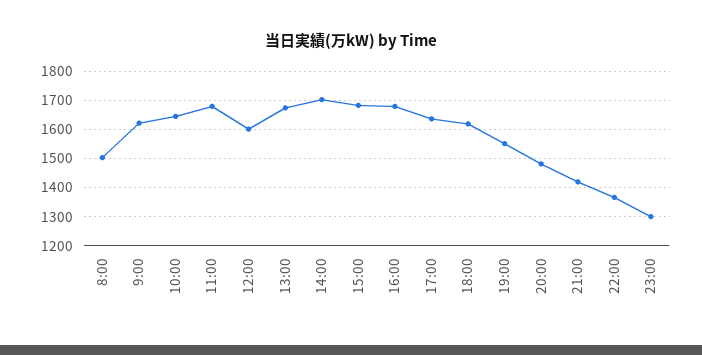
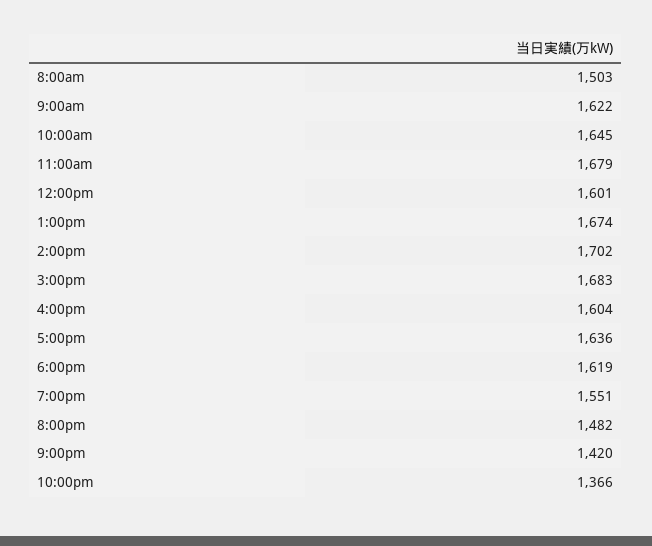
16:00: 1675 -> 1604
23:00: 1300 -> none

